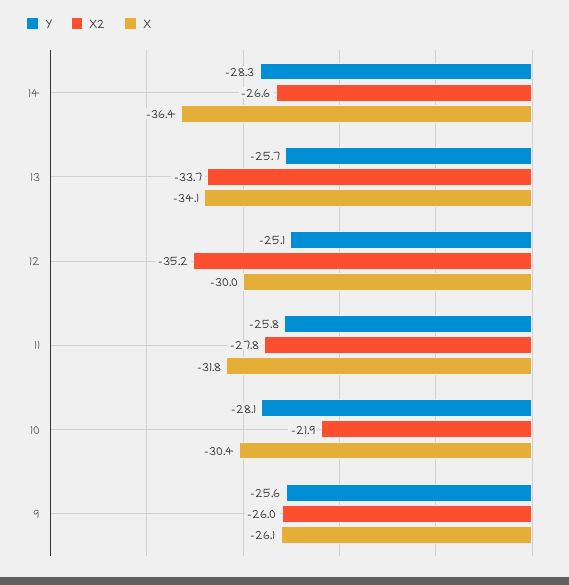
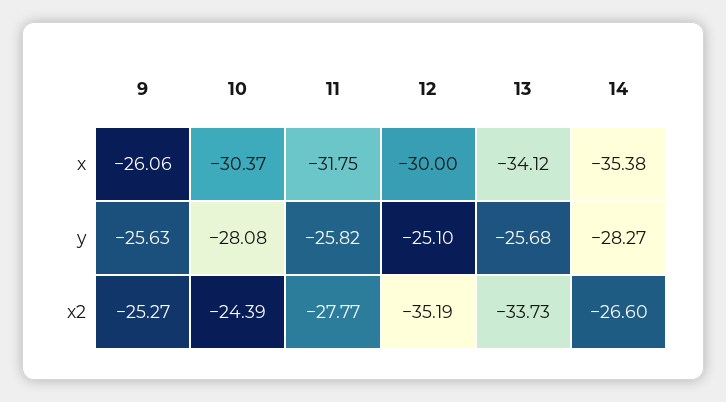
X, 14: -36.4 -> -35.38
X2, 10: -21.9 -> -24.39
X2, 9: -26 -> -25.27

